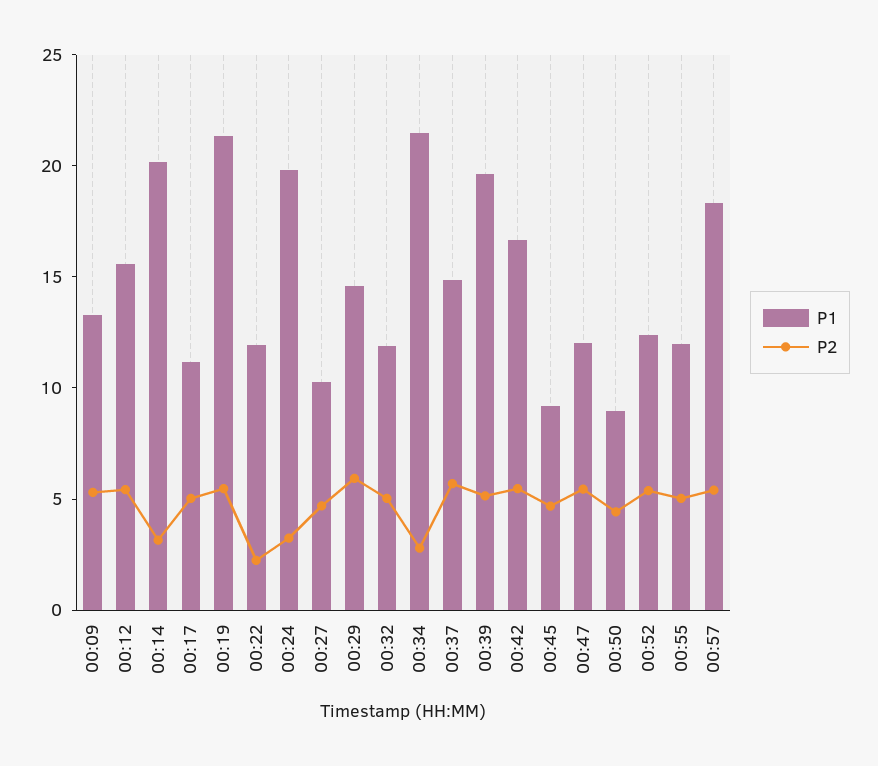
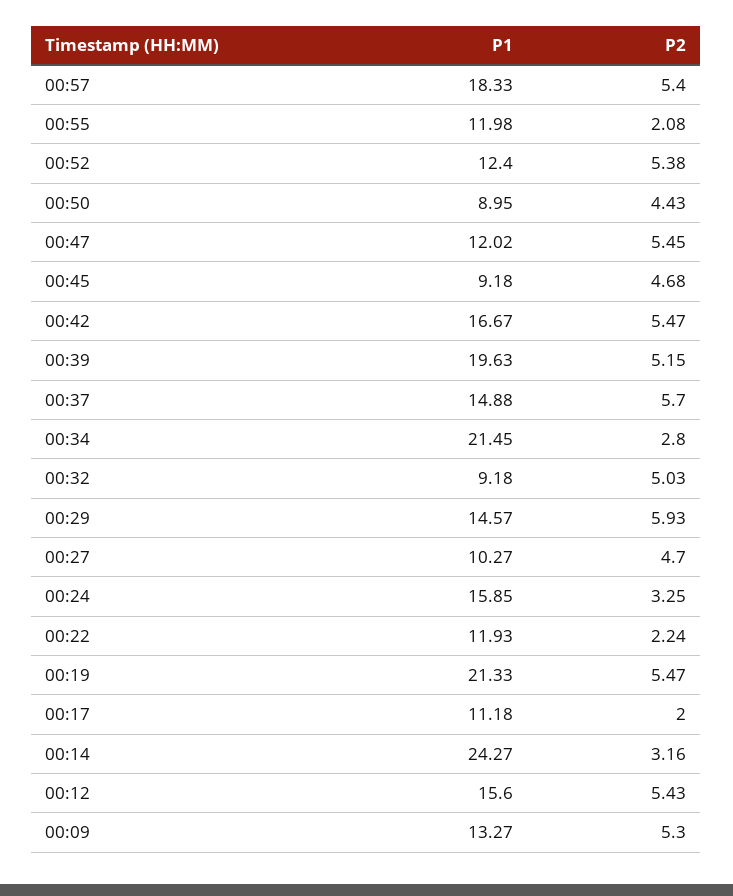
P1, 00:14: 20 -> 24.27
P2, 00:17: 5 -> 2
P1, 00:24: 20 -> 15.85
P1, 00:32: 12 -> 9.18
P2, 00:55: 5 -> 2.08

